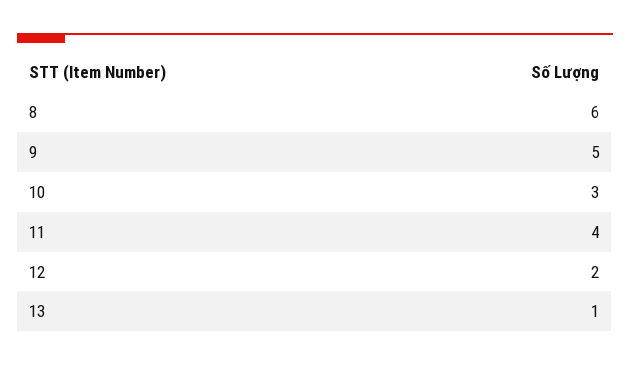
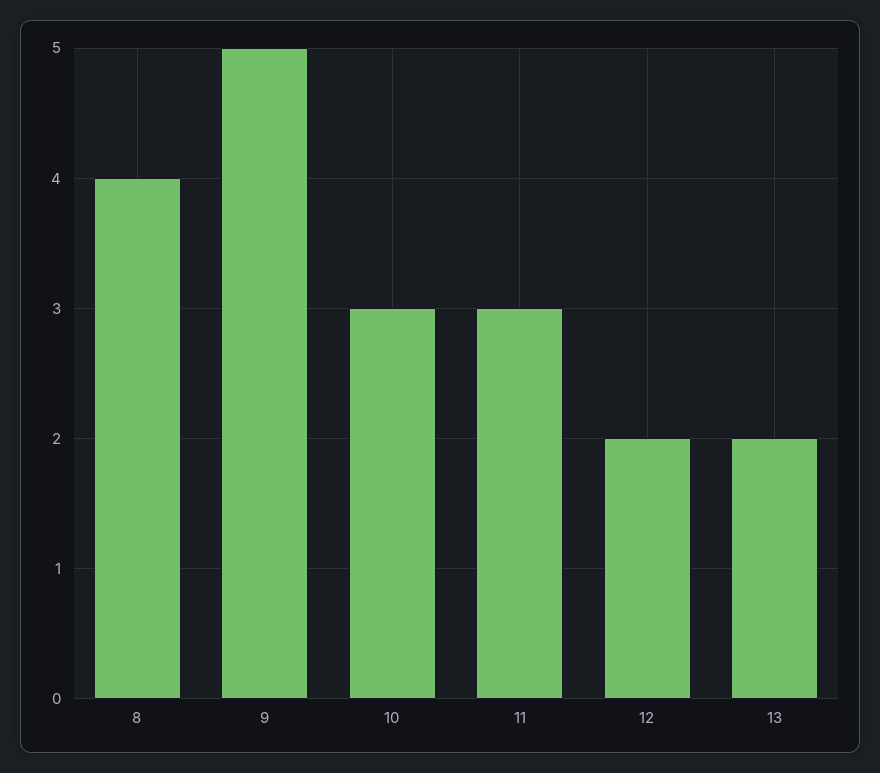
8: 6 -> 4
11: 4 -> 3
13: 1 -> 2

